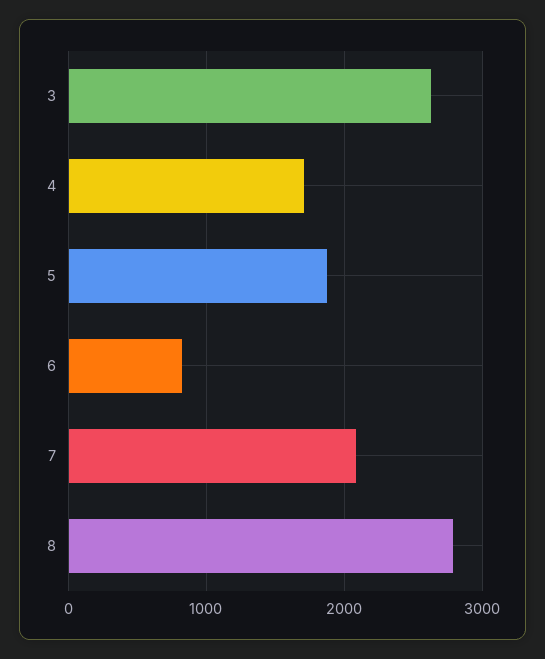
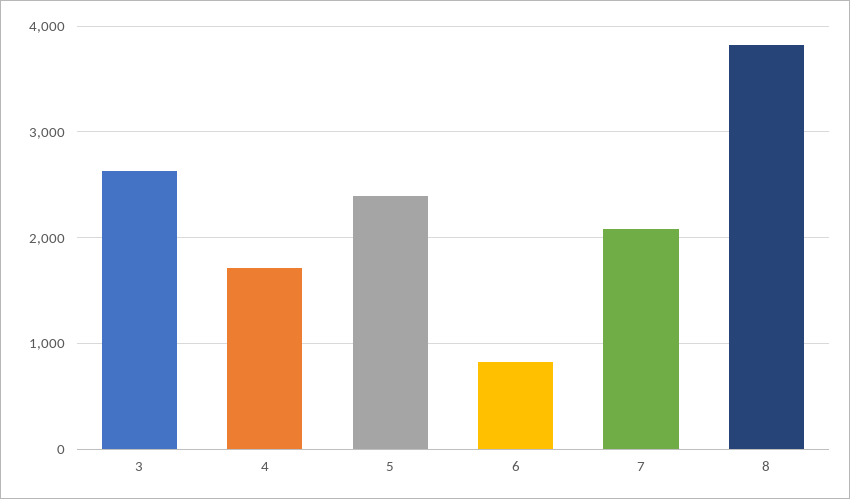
5: 1900 -> 2400
8: 2800 -> 3800

